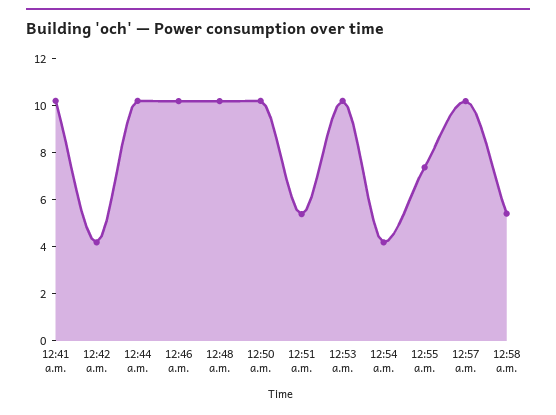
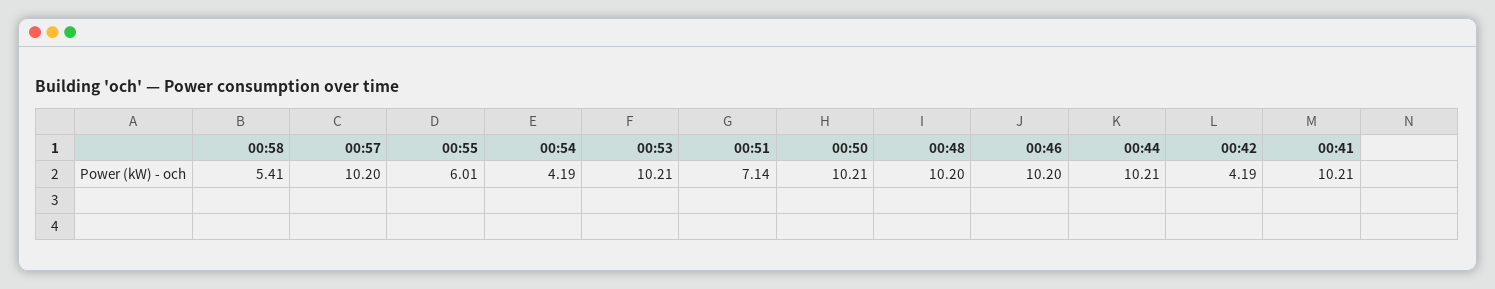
12:51 a.m.: 5.5 -> 7.14
12:55 a.m.: 7.5 -> 6.01

